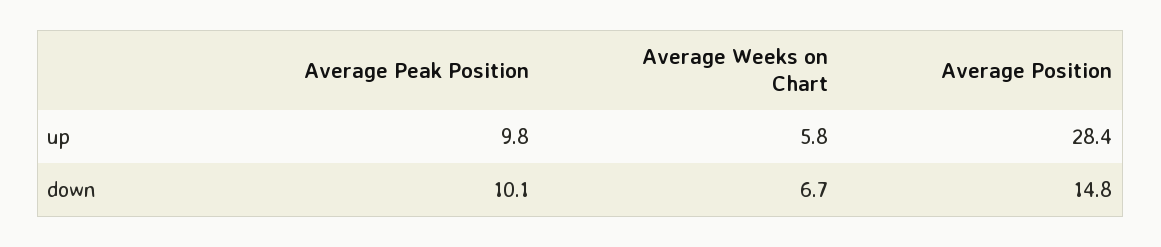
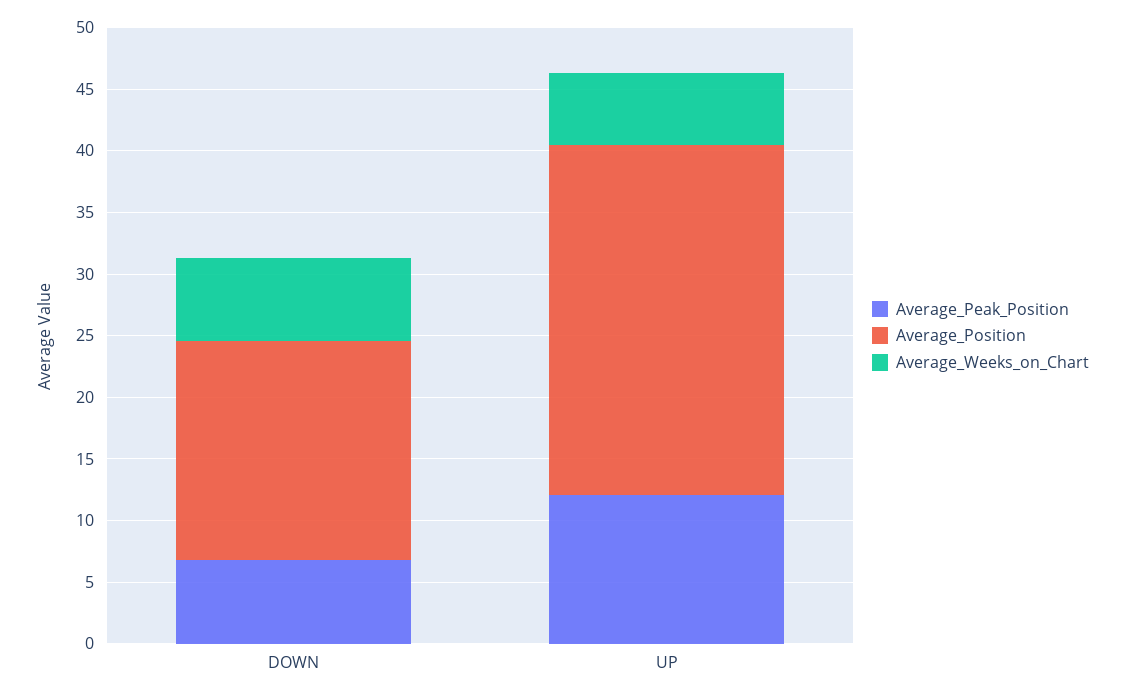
Average Peak Position, up: 9.8 -> 12
Average Peak Position, down: 10.1 -> 7
Average Position, down: 14.8 -> 18

